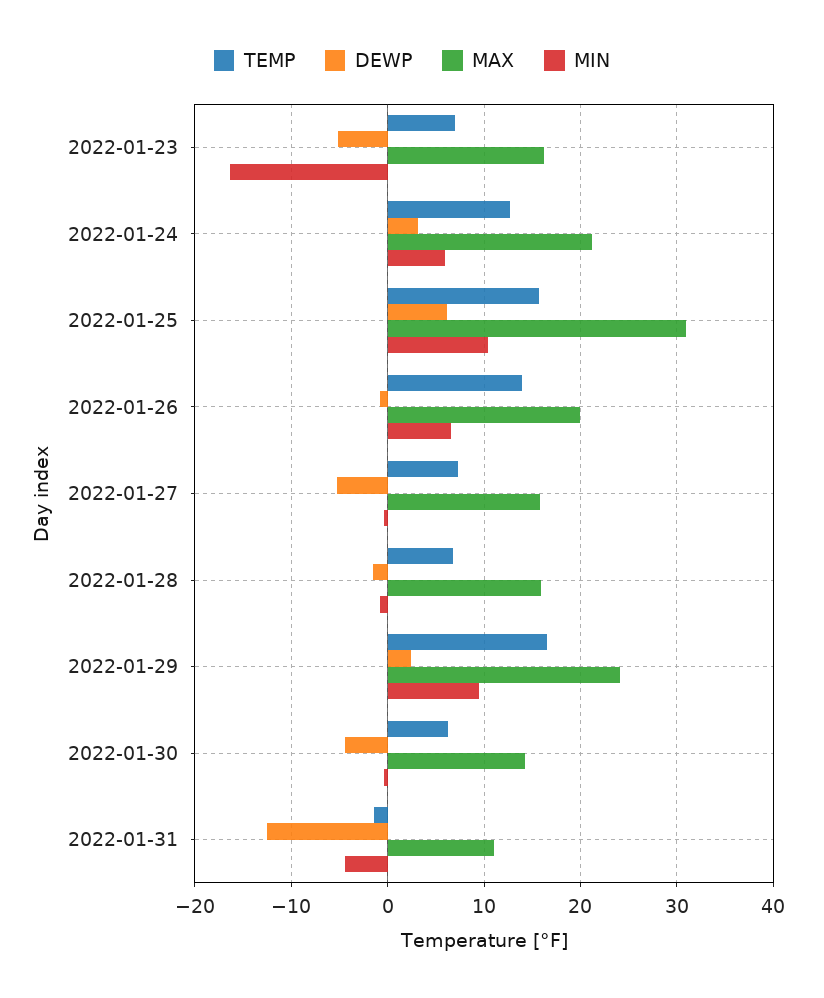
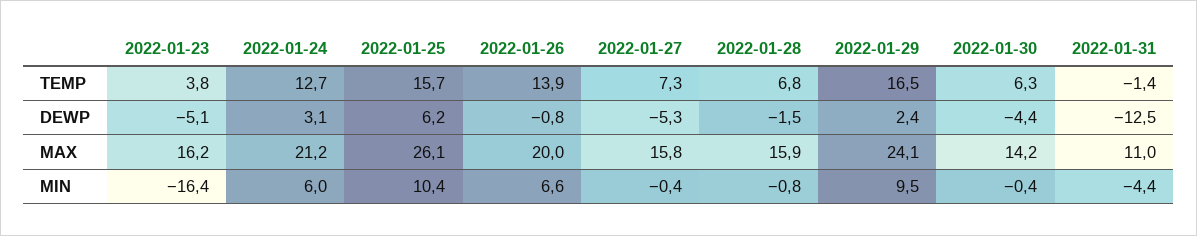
TEMP, 2022-01-23: 7 -> 3.8
MAX, 2022-01-25: 31 -> 26.1

